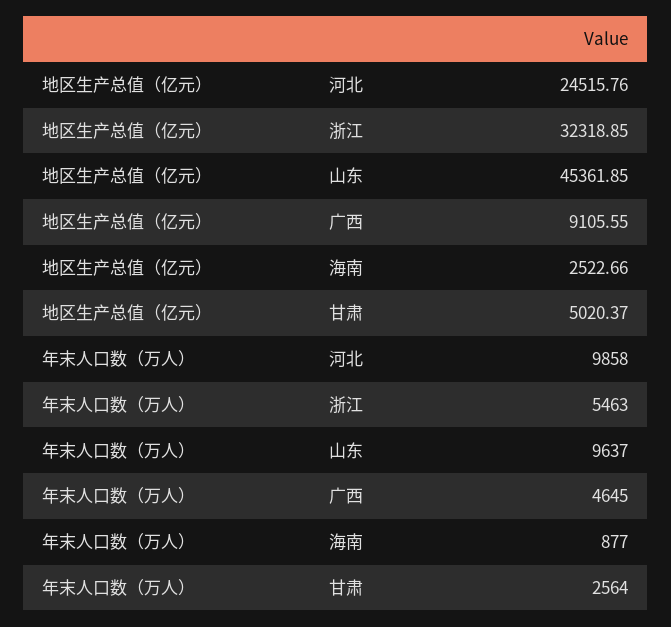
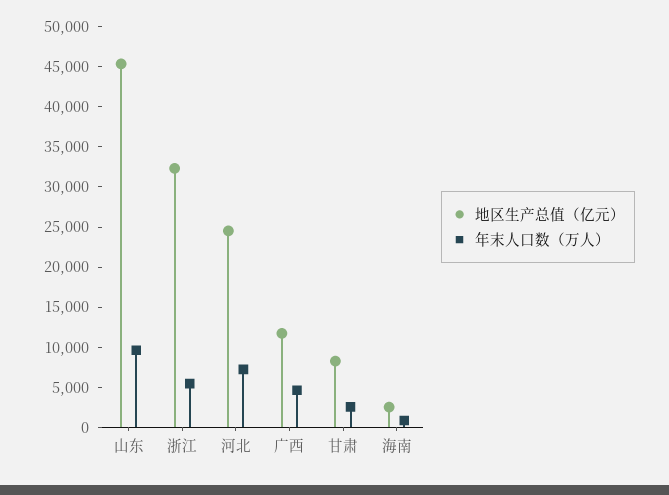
地区生产总值（亿元）, 广西: 9105.55 -> 12000
地区生产总值（亿元）, 甘肃: 5020.37 -> 8000
年末人口数（万人）, 河北: 9858 -> 7000

